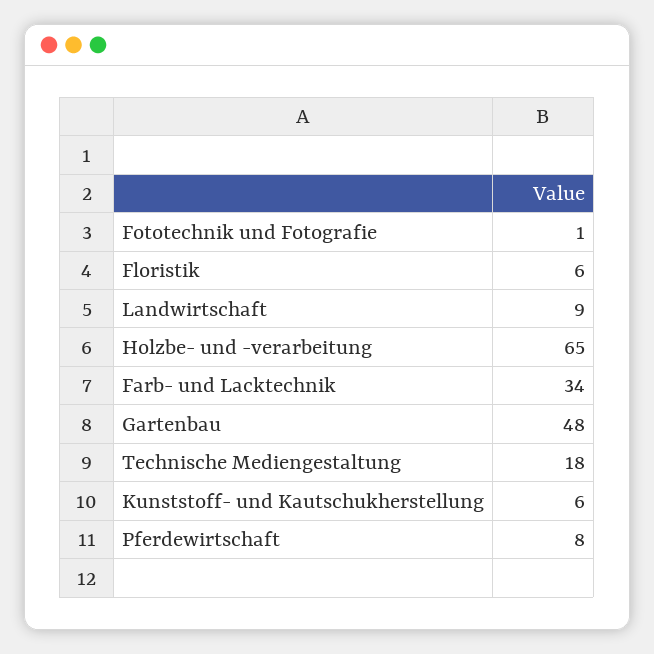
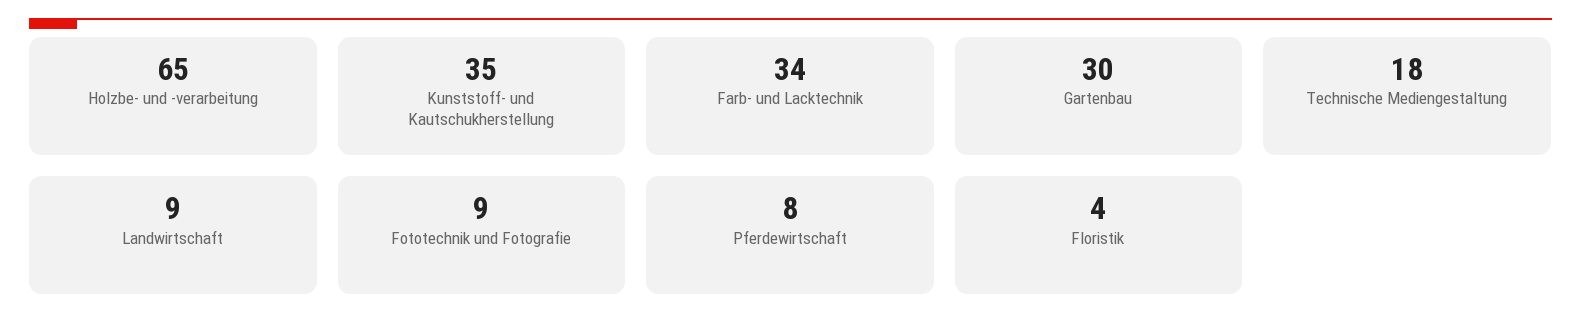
Fototechnik und Fotografie: 1 -> 9
Floristik: 6 -> 4
Gartenbau: 48 -> 30
Kunststoff- und Kautschukherstellung: 6 -> 35

